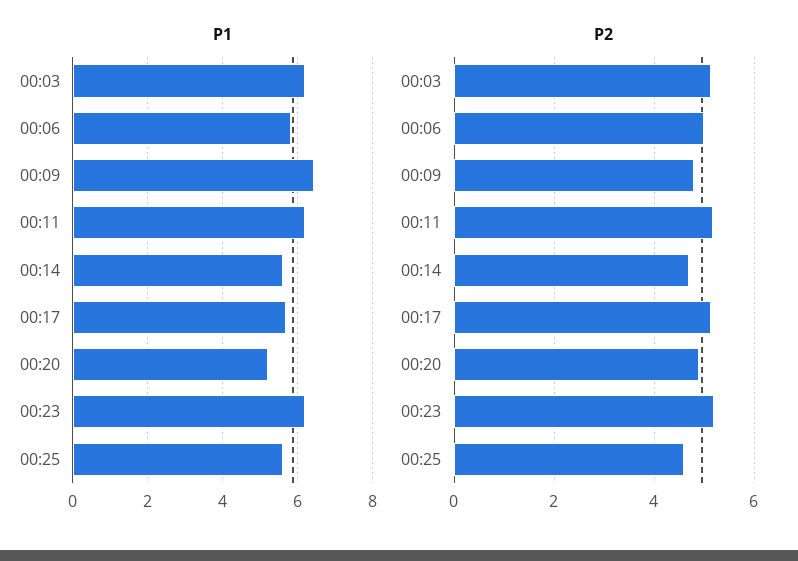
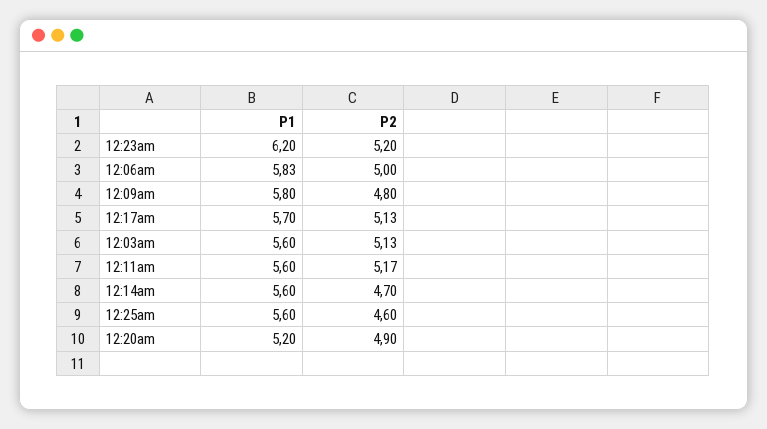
P1, 00:03: 6.2 -> 5.6
P1, 00:09: 6.4 -> 5.8
P1, 00:11: 6.2 -> 5.6

